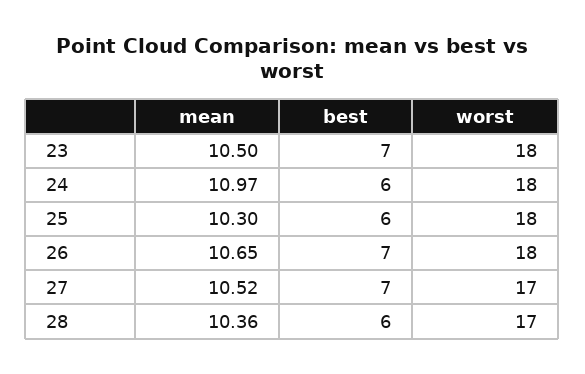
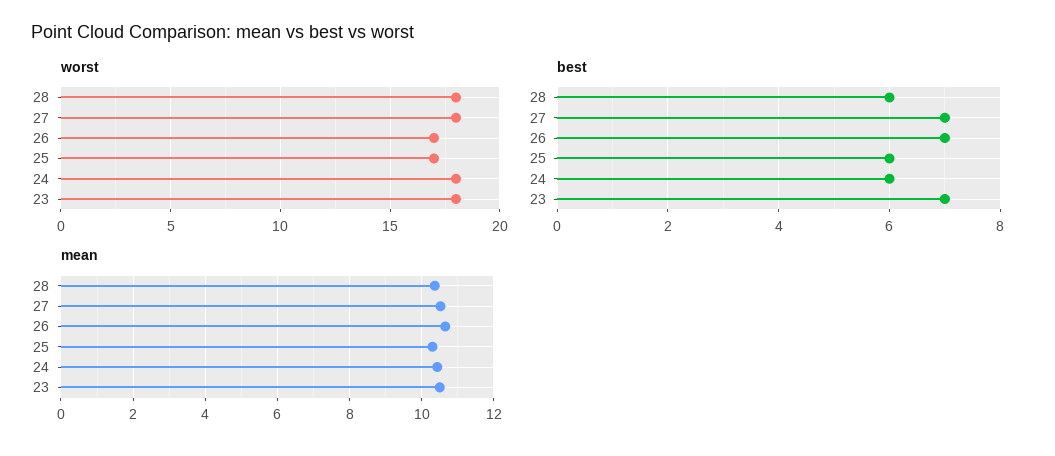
mean, 24: 10.97 -> 10.4
worst, 25: 18 -> 17
worst, 26: 18 -> 17
worst, 27: 17 -> 18
worst, 28: 17 -> 18

